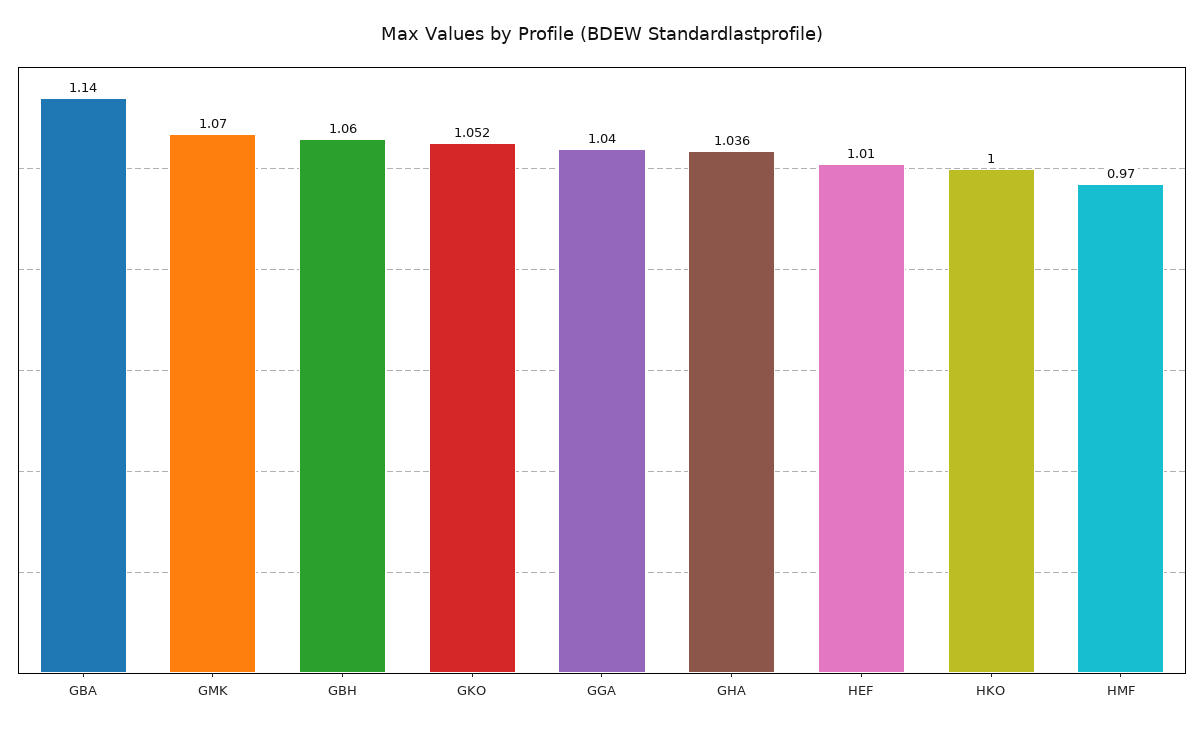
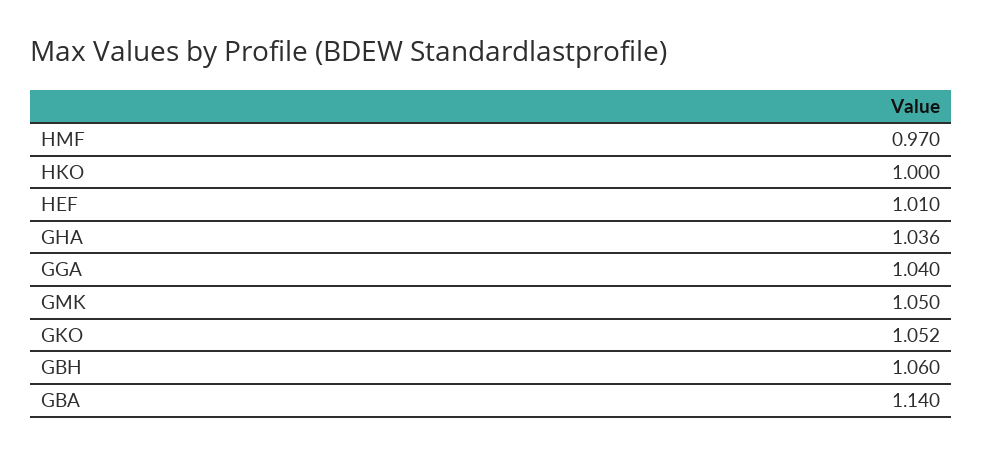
GMK: 1.07 -> 1.05

